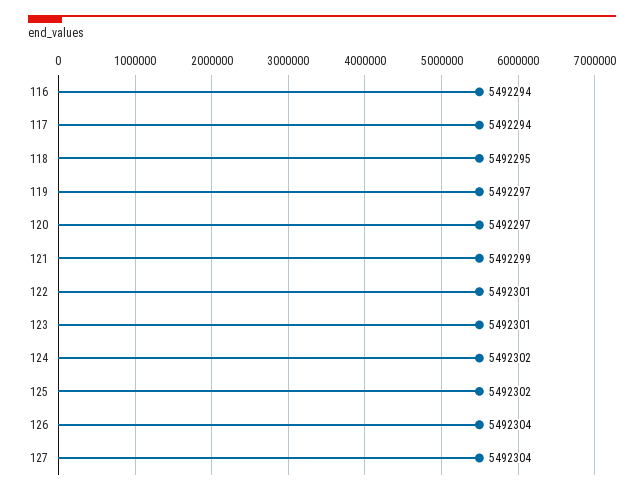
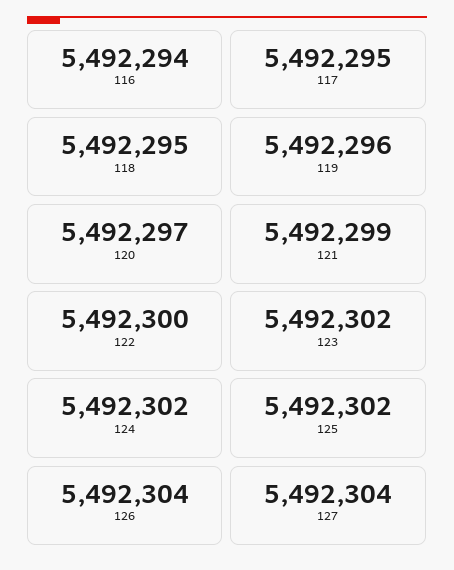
117: 5492294 -> 5492295
119: 5492297 -> 5492296
122: 5492301 -> 5492300
123: 5492301 -> 5492302

